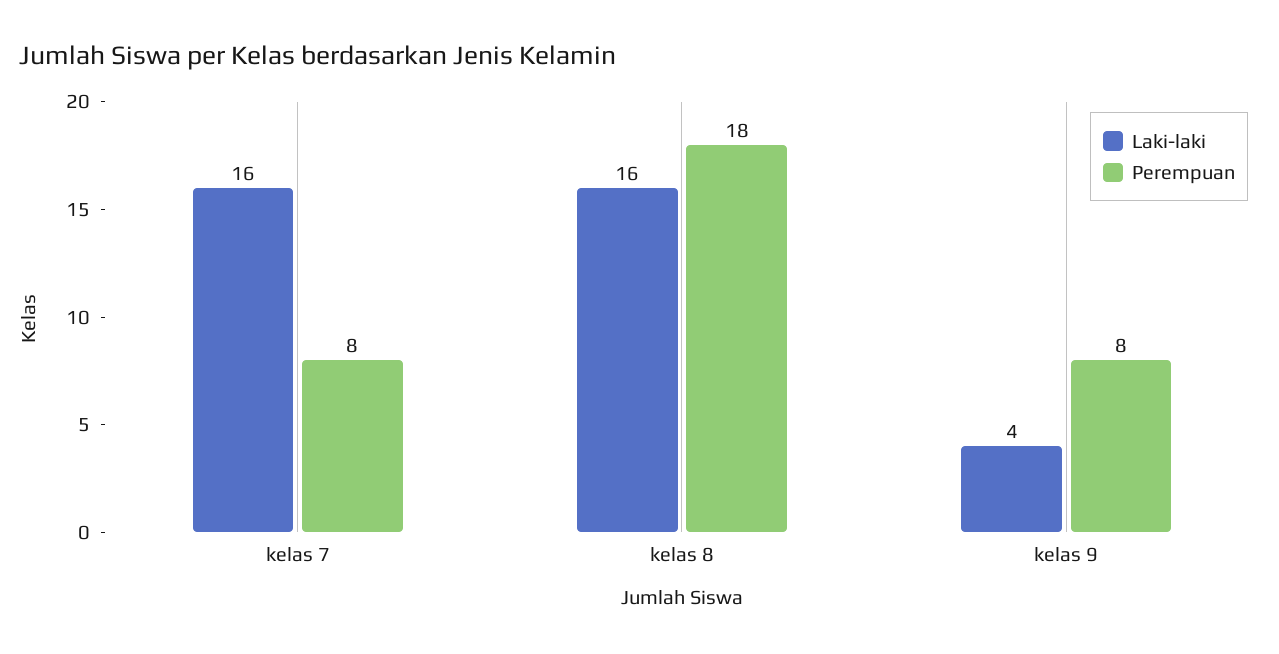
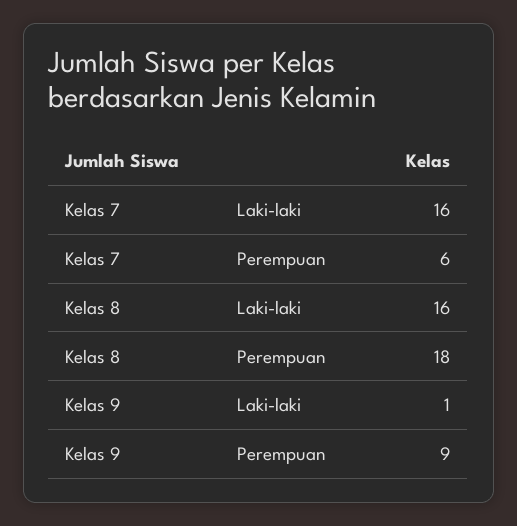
Perempuan, kelas 7: 8 -> 6
Laki-laki, kelas 9: 4 -> 1
Perempuan, kelas 9: 8 -> 9

